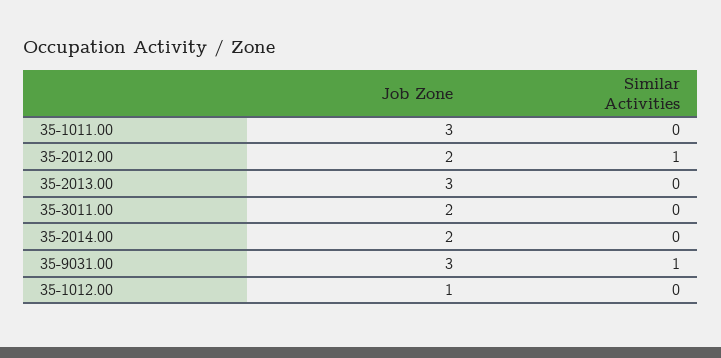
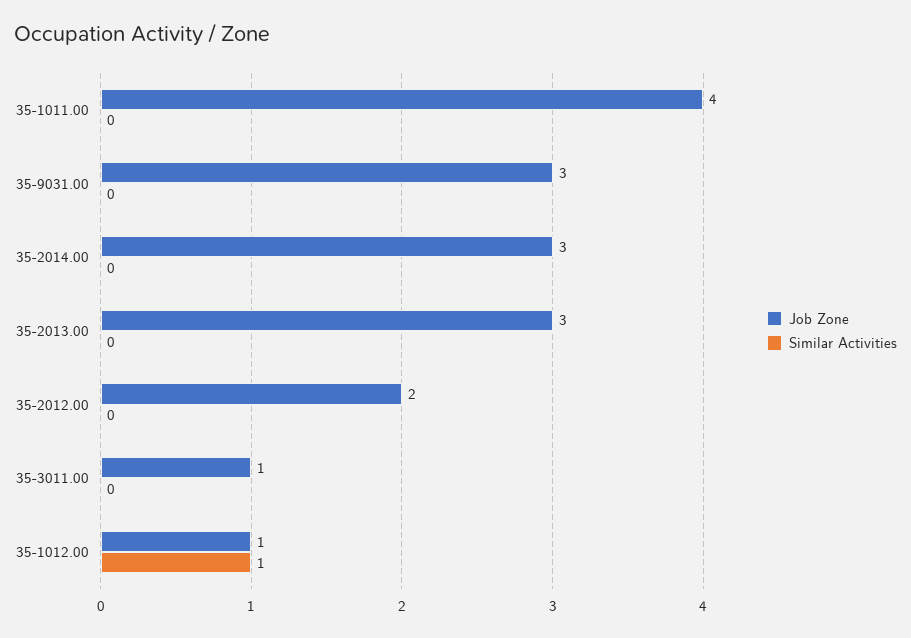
Job Zone, 35-1011.00: 3 -> 4
Similar Activities, 35-2012.00: 1 -> 0
Job Zone, 35-3011.00: 2 -> 1
Job Zone, 35-2014.00: 2 -> 3
Similar Activities, 35-9031.00: 1 -> 0
Similar Activities, 35-1012.00: 0 -> 1

